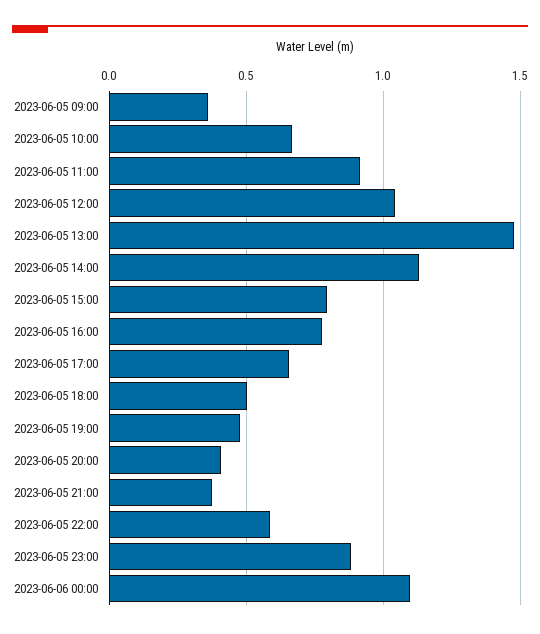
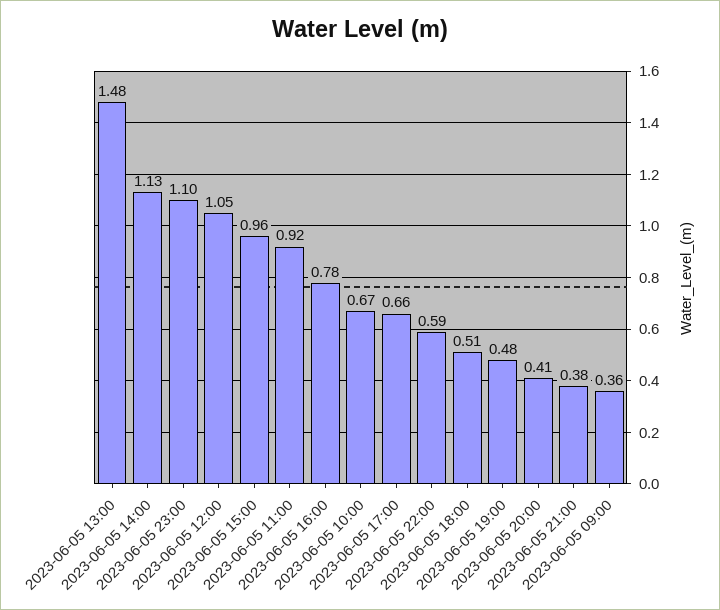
2023-06-05 15:00: 0.8 -> 0.96
2023-06-05 23:00: 0.9 -> 1.1
2023-06-06 00:00: 1.1 -> none

